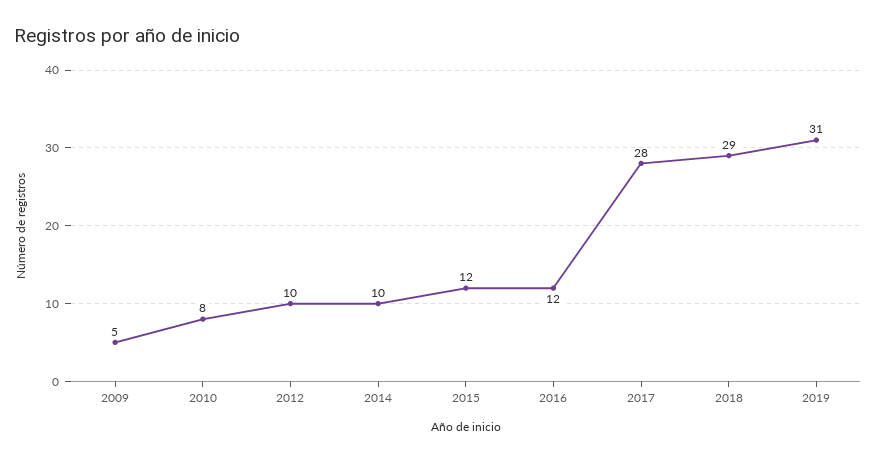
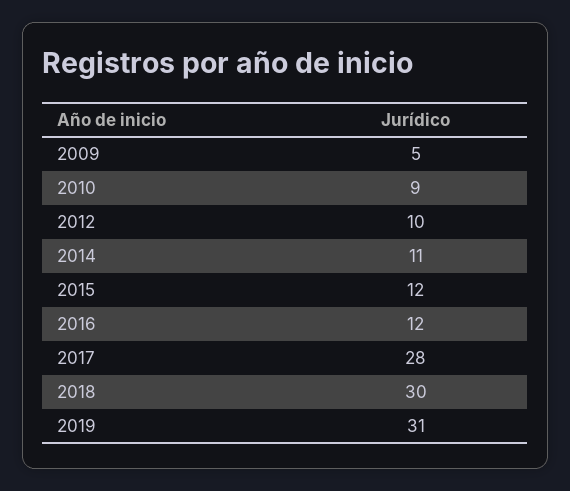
2010: 8 -> 9
2014: 10 -> 11
2018: 29 -> 30

